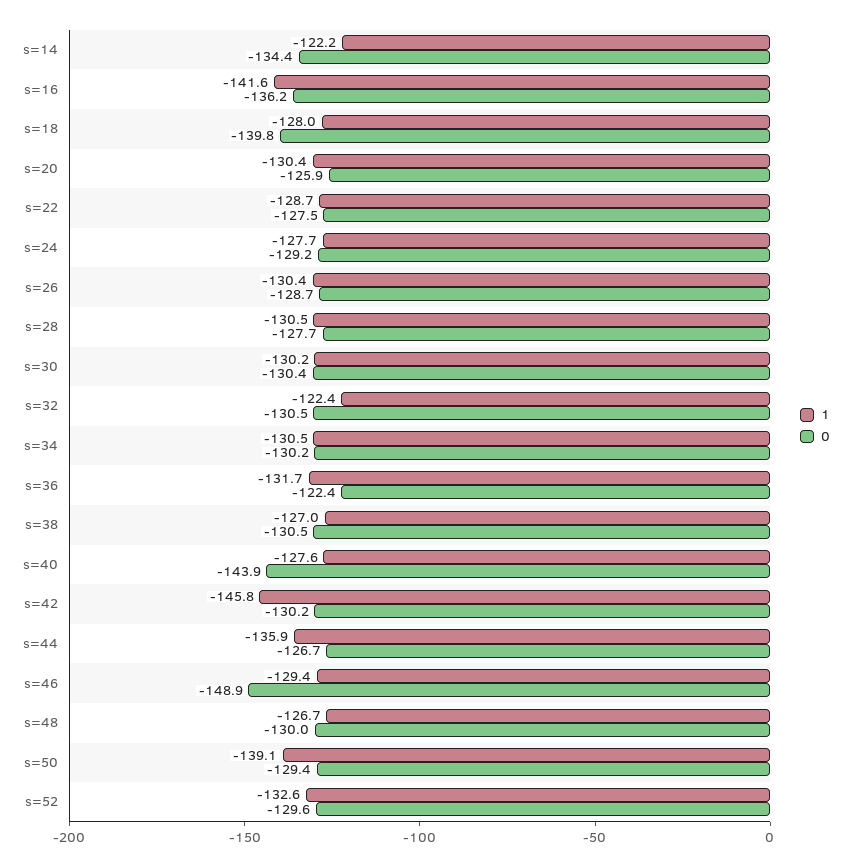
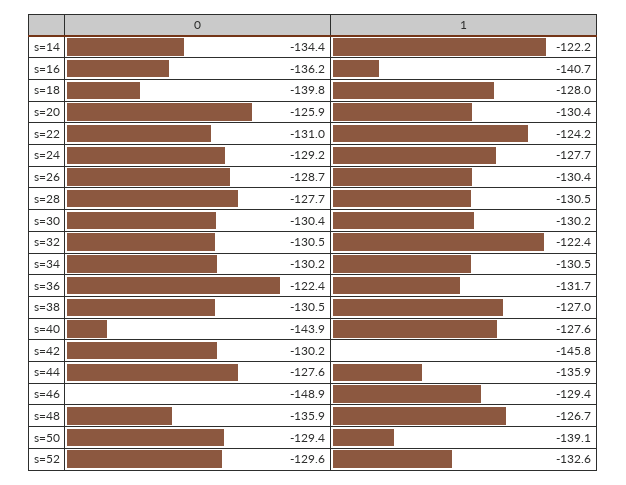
1, s=16: -141.6 -> -140.7
1, s=22: -128.7 -> -124.2
0, s=22: -127.5 -> -131
0, s=44: -126.7 -> -127.6
0, s=48: -130 -> -135.9

